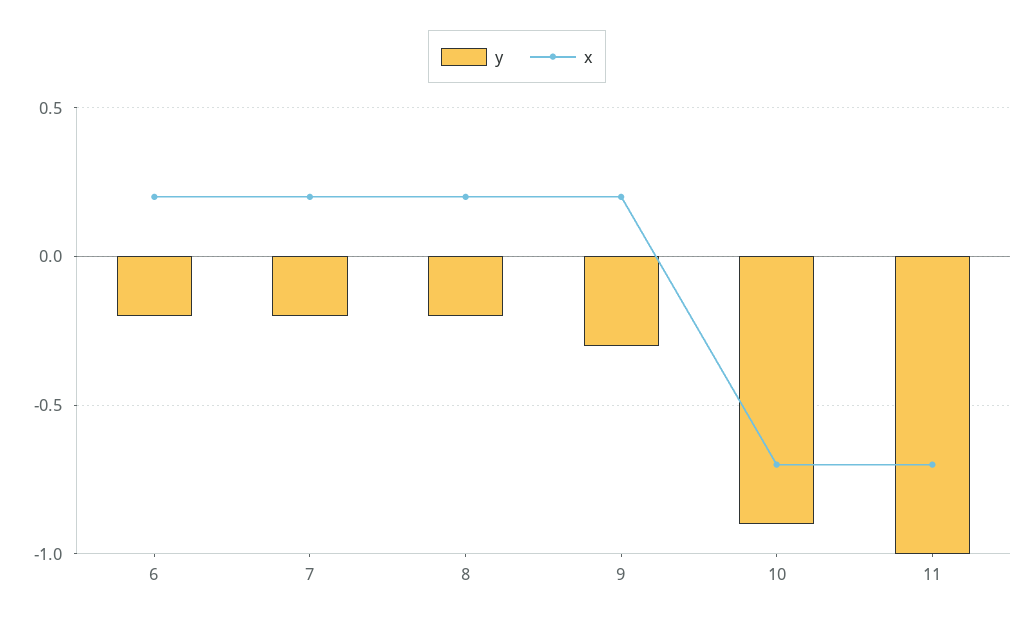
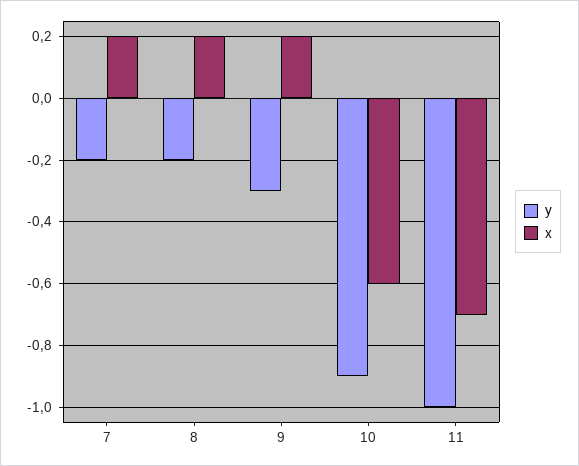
y, 6: -0.2 -> none
x, 6: 0.2 -> none
x, 10: -0.7 -> -0.6

